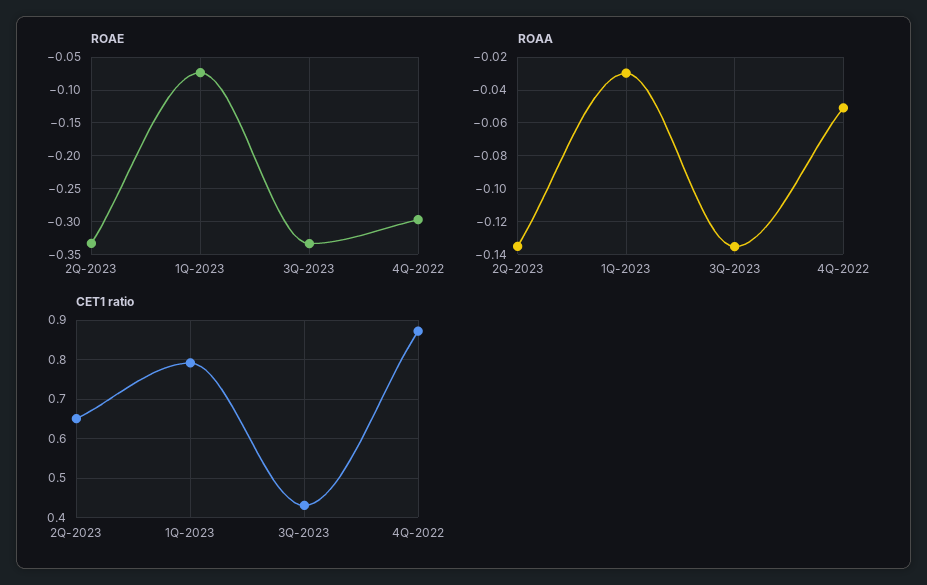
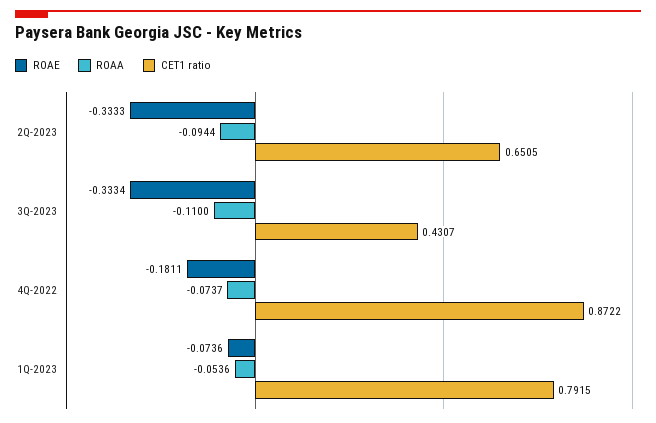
ROAE, 4Q-2022: -0.3 -> -0.1811
ROAA, 2Q-2023: -0.135 -> -0.0944
ROAA, 1Q-2023: -0.03 -> -0.0536
ROAA, 3Q-2023: -0.135 -> -0.11
ROAA, 4Q-2022: -0.05 -> -0.0737

